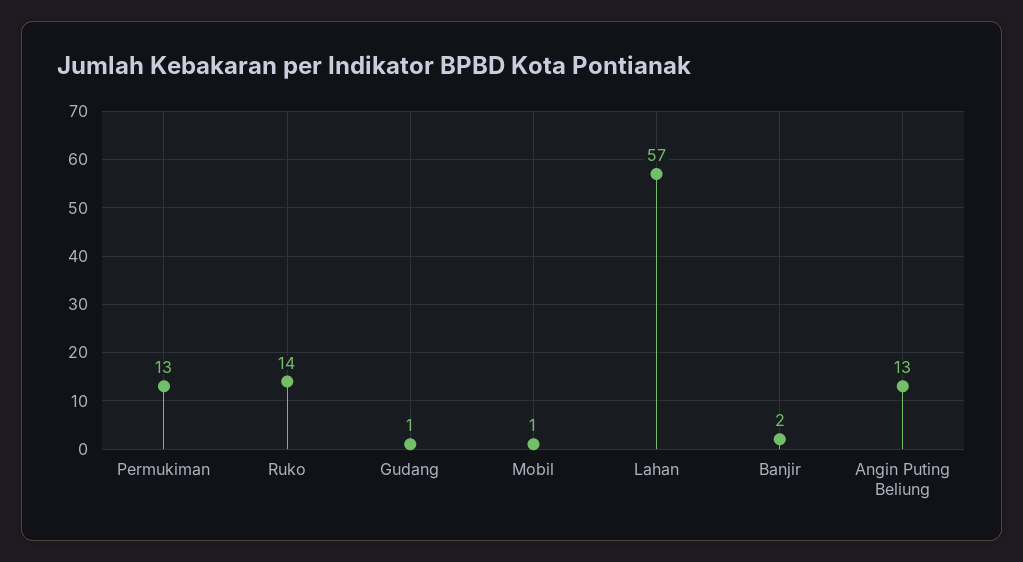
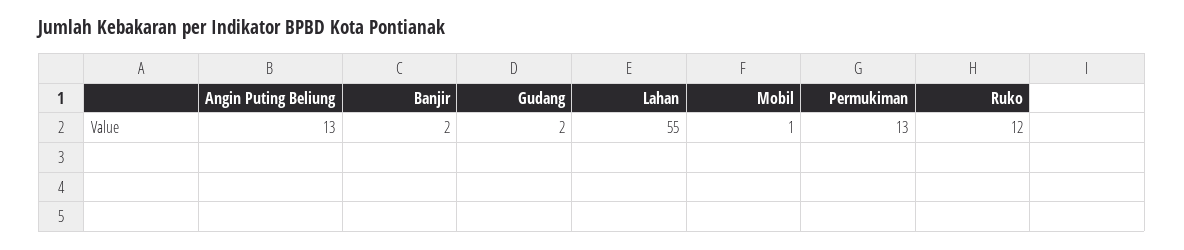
Ruko: 14 -> 12
Gudang: 1 -> 2
Lahan: 57 -> 55

